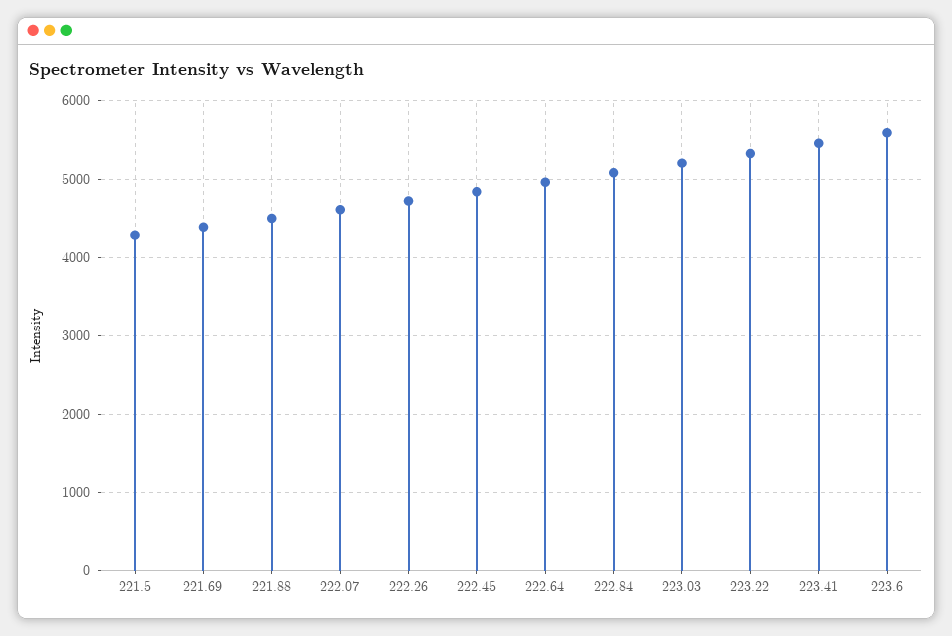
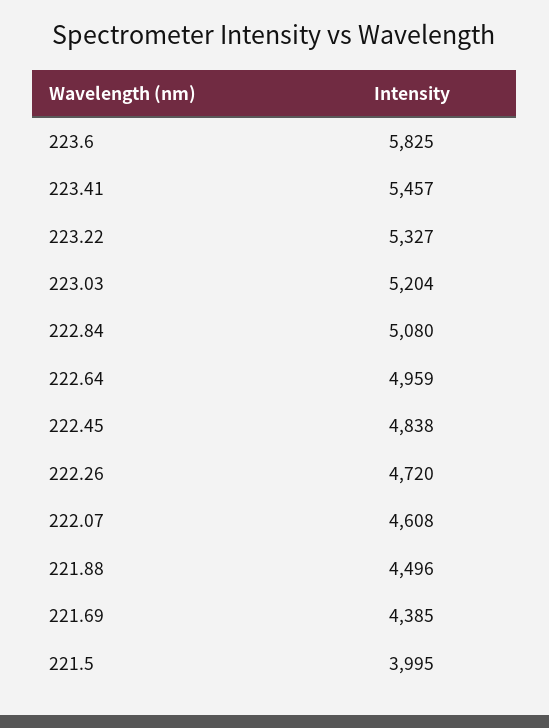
221.5: 4300 -> 3995
223.6: 5600 -> 5825

